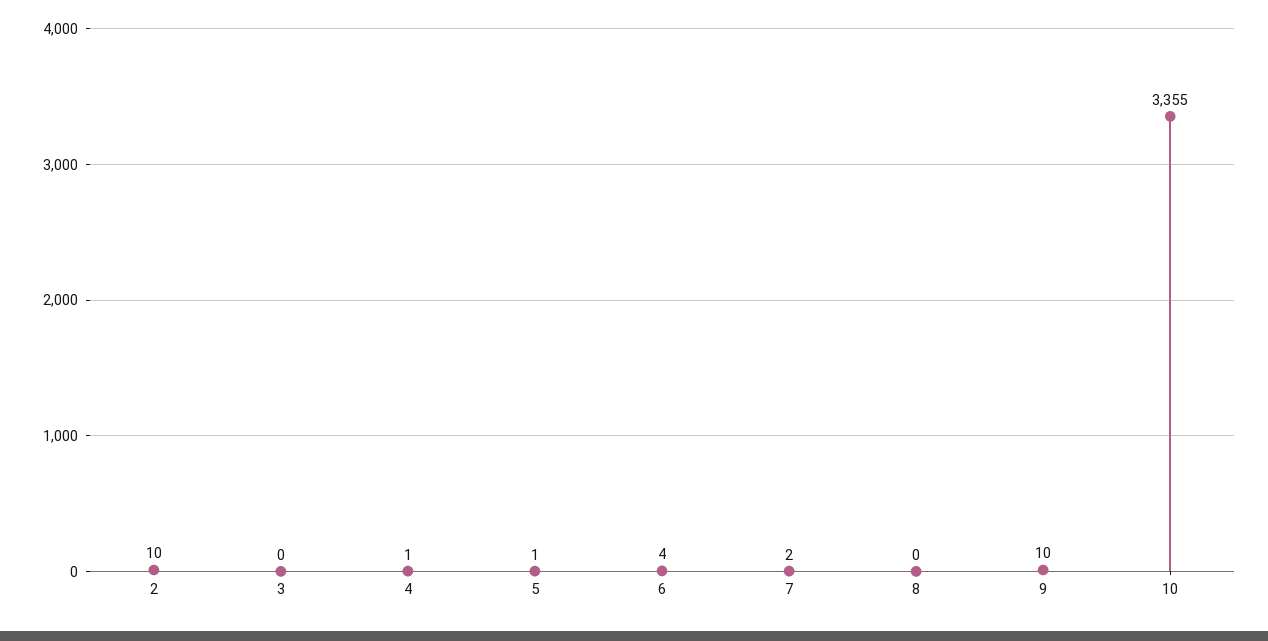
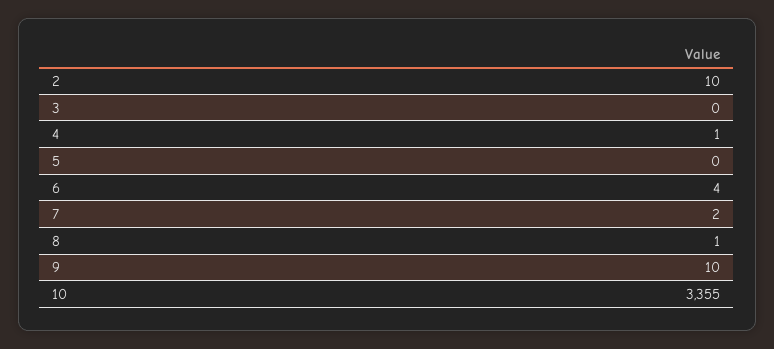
5: 1 -> 0
8: 0 -> 1

